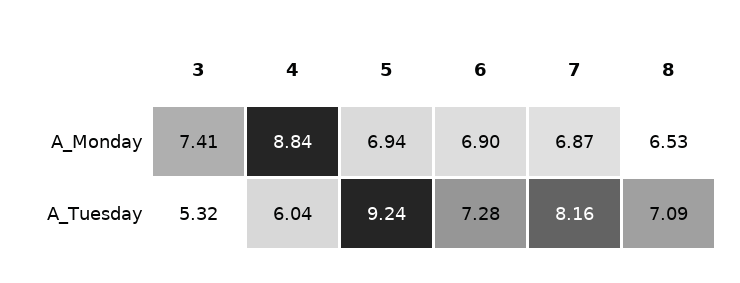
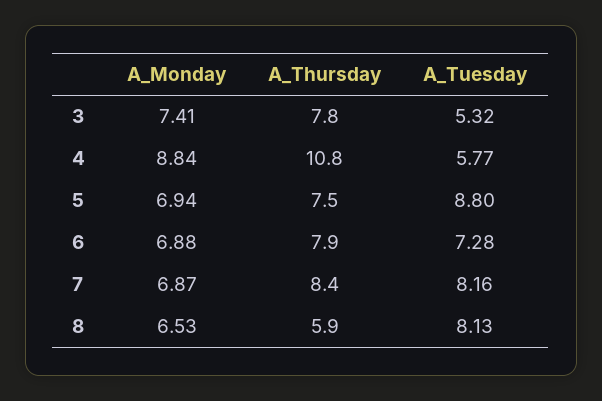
6, A_Monday: 6.9 -> 6.88
4, A_Tuesday: 6.04 -> 5.77
5, A_Tuesday: 9.24 -> 8.8
8, A_Tuesday: 7.09 -> 8.13
3, A_Thursday: none -> 7.8
4, A_Thursday: none -> 10.8
5, A_Thursday: none -> 7.5
6, A_Thursday: none -> 7.9
7, A_Thursday: none -> 8.4
8, A_Thursday: none -> 5.9

